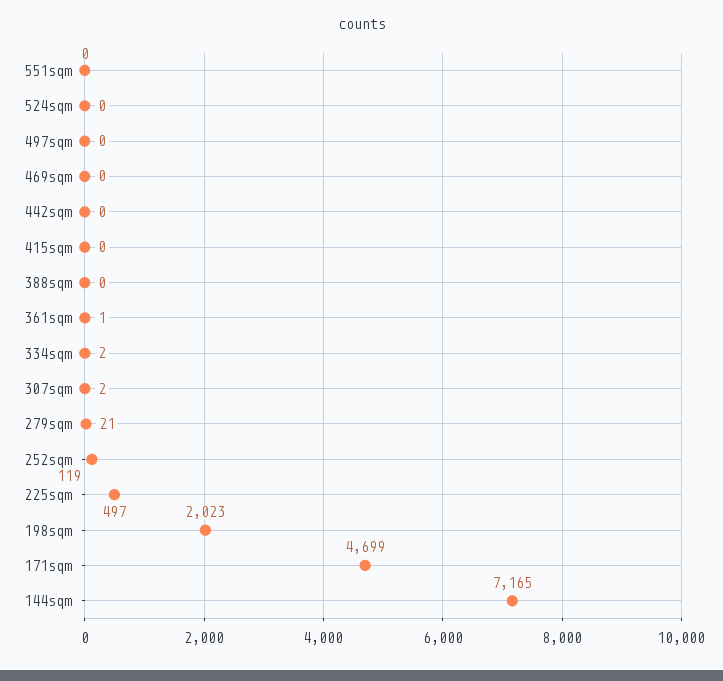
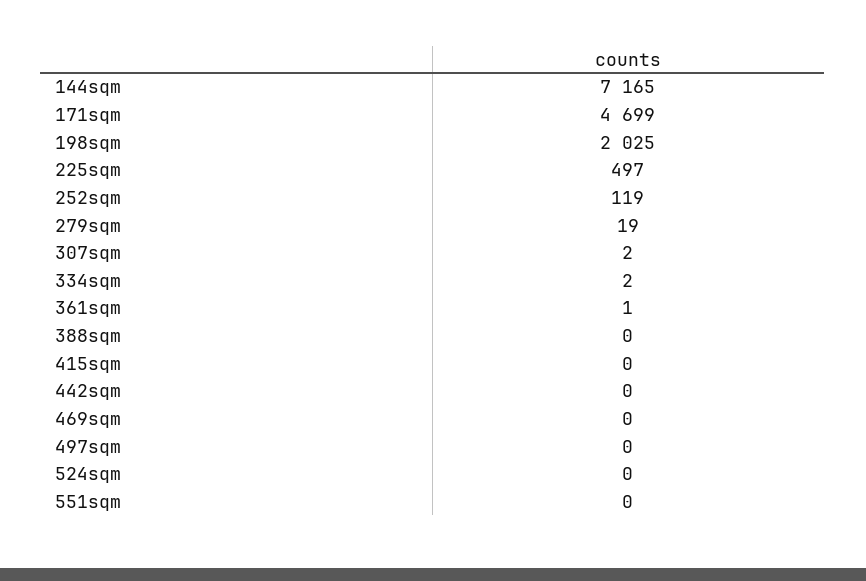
279sqm: 21 -> 19
198sqm: 2023 -> 2025

